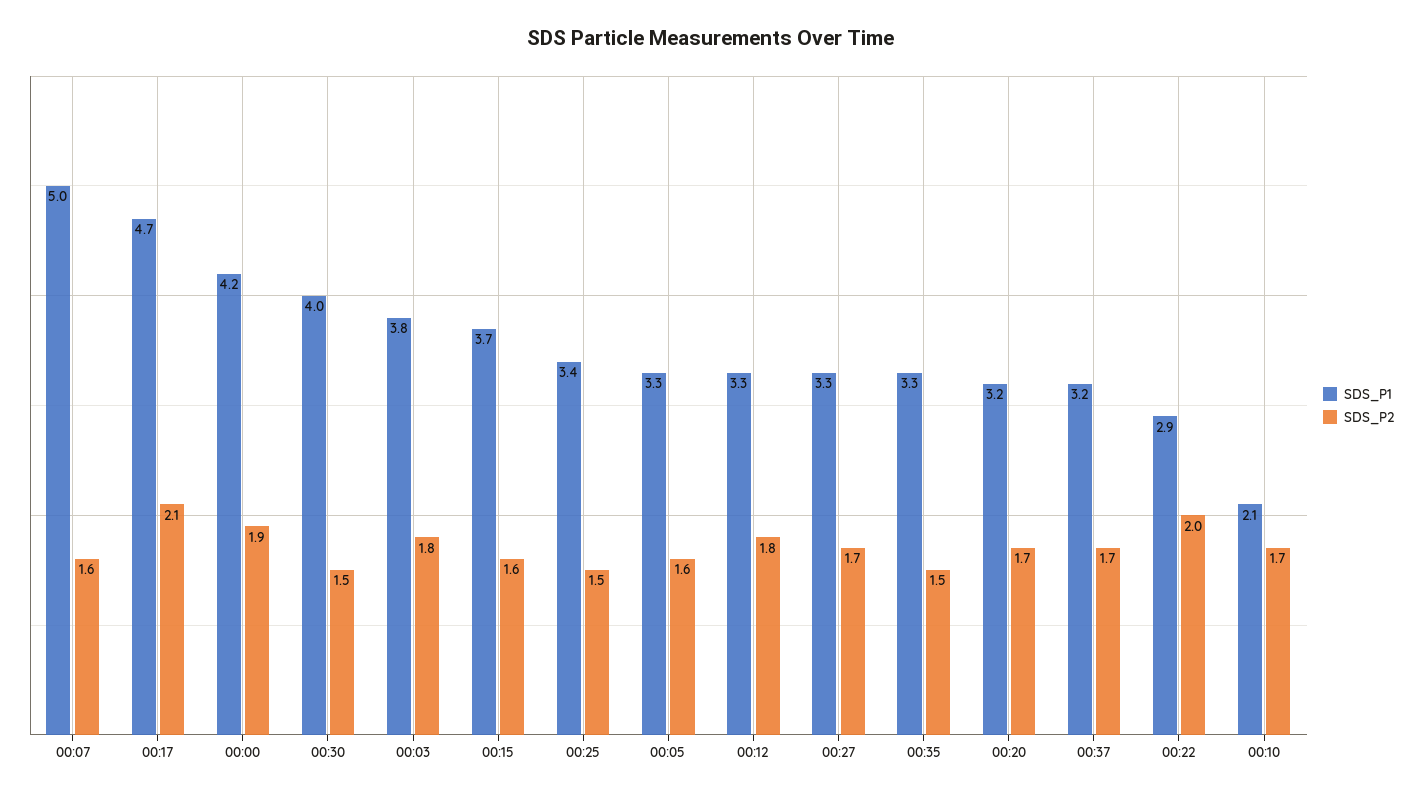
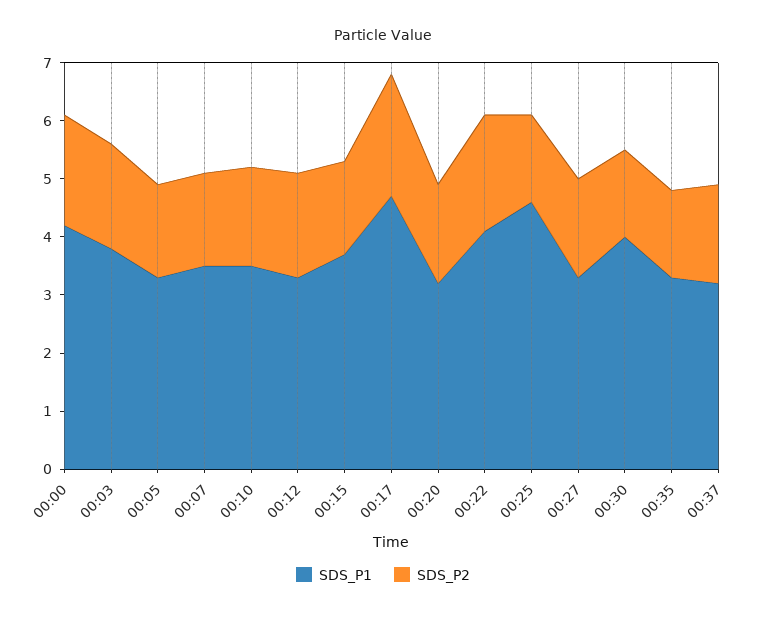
SDS_P1, 00:07: 5 -> 3.5
SDS_P1, 00:25: 3.4 -> 4.5
SDS_P1, 00:22: 2.9 -> 4
SDS_P1, 00:10: 2.1 -> 3.5

